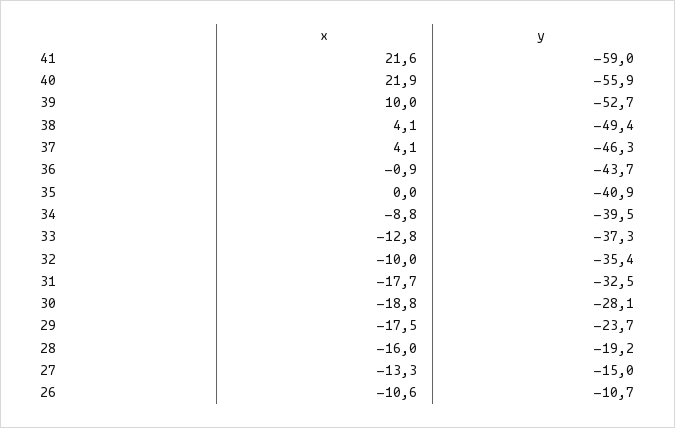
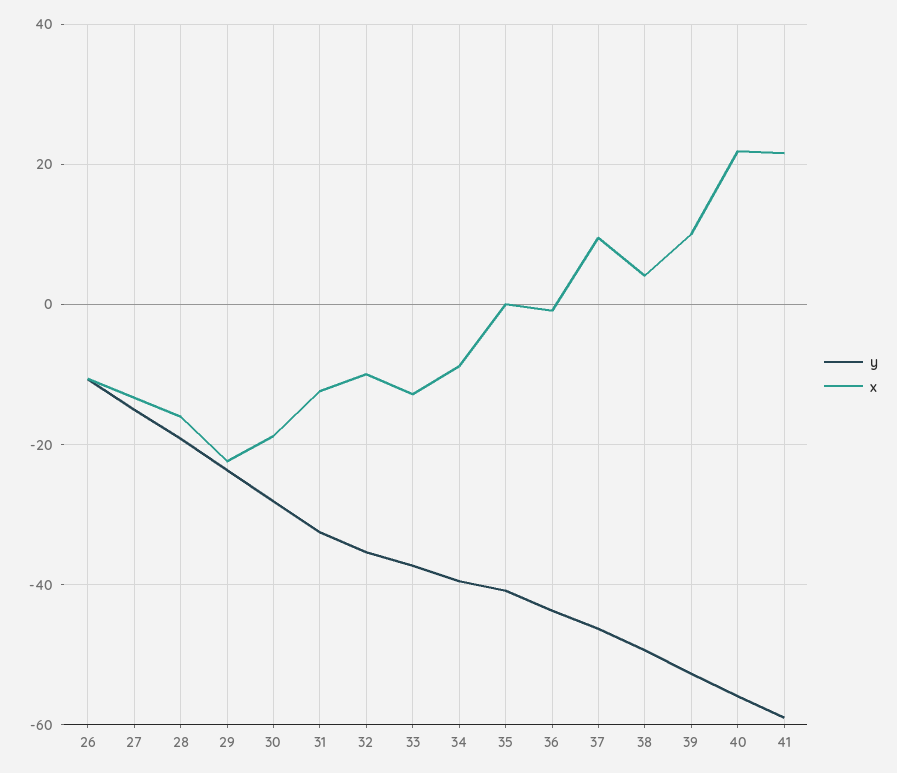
x, 37: 4.1 -> 10
x, 31: -17.7 -> -12
x, 29: -17.5 -> -22

